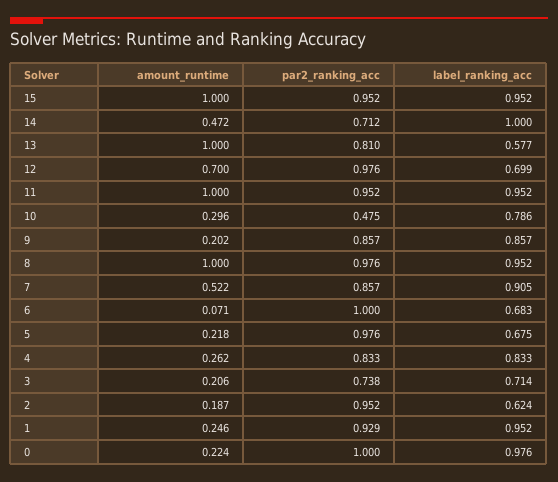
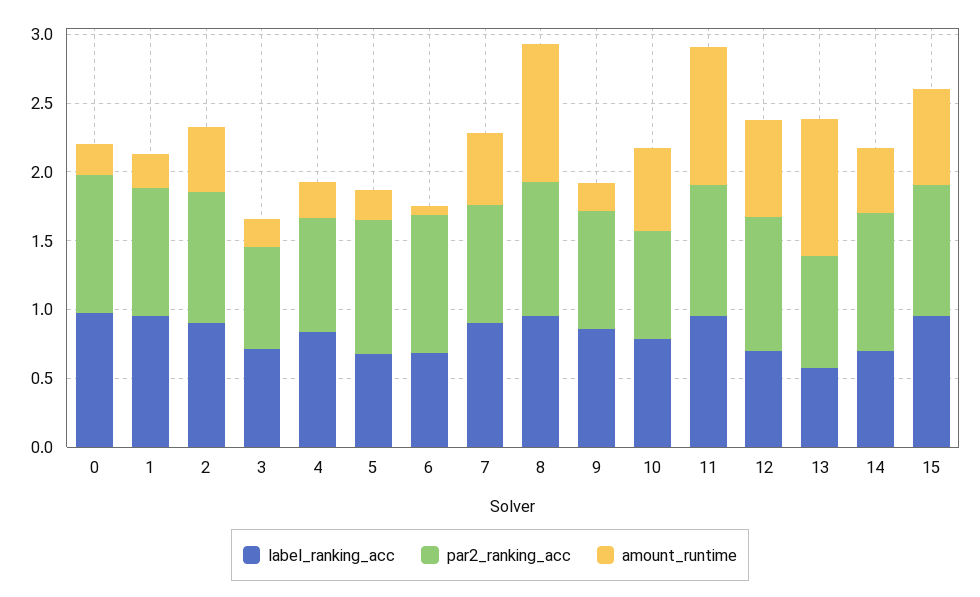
amount_runtime, 15: 1 -> 0.7
par2_ranking_acc, 14: 0.712 -> 1
label_ranking_acc, 14: 1 -> 0.7
amount_runtime, 10: 0.296 -> 0.6
par2_ranking_acc, 10: 0.475 -> 0.8
amount_runtime, 2: 0.187 -> 0.5
label_ranking_acc, 2: 0.624 -> 0.9

